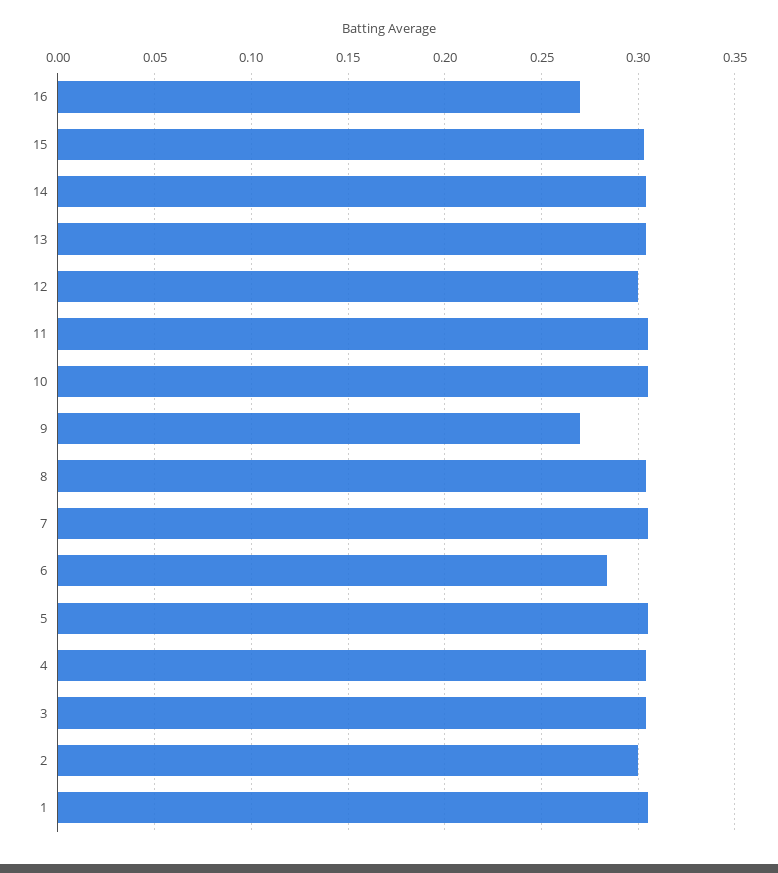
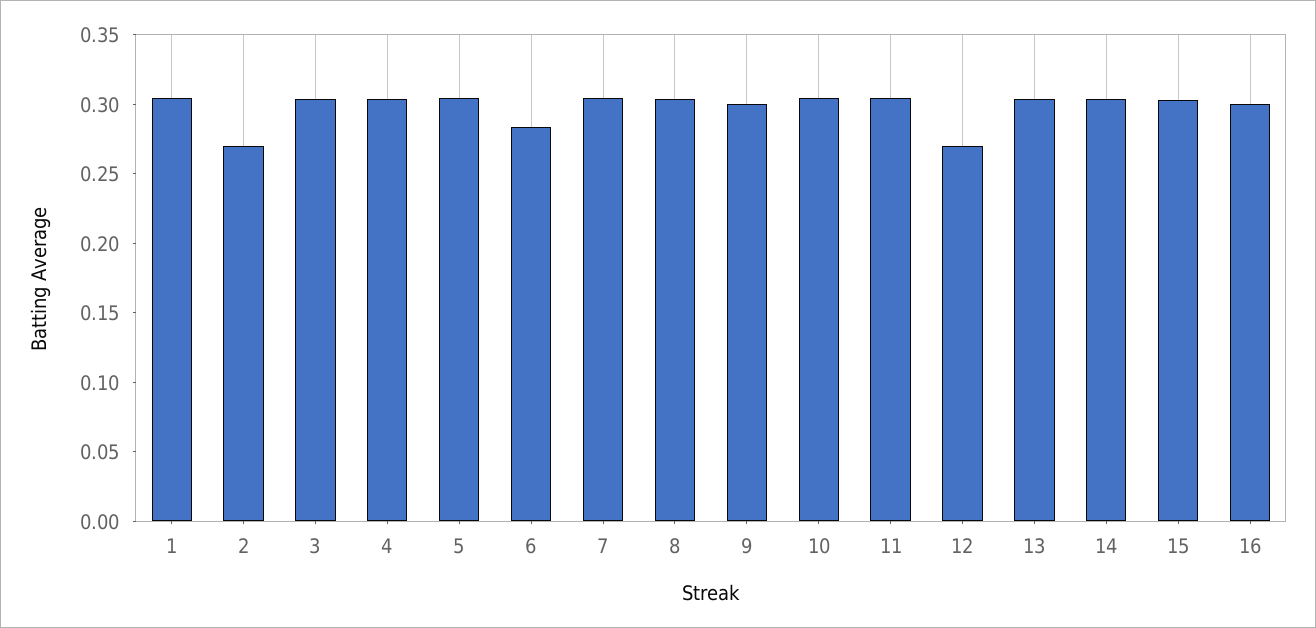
16: 0.27 -> 0.3
12: 0.3 -> 0.27
9: 0.27 -> 0.3
2: 0.3 -> 0.27

